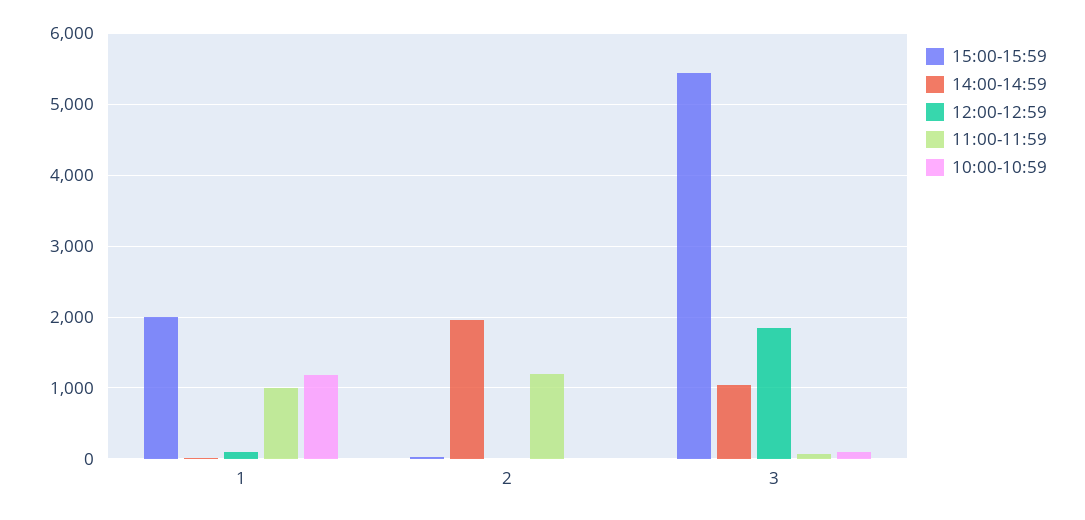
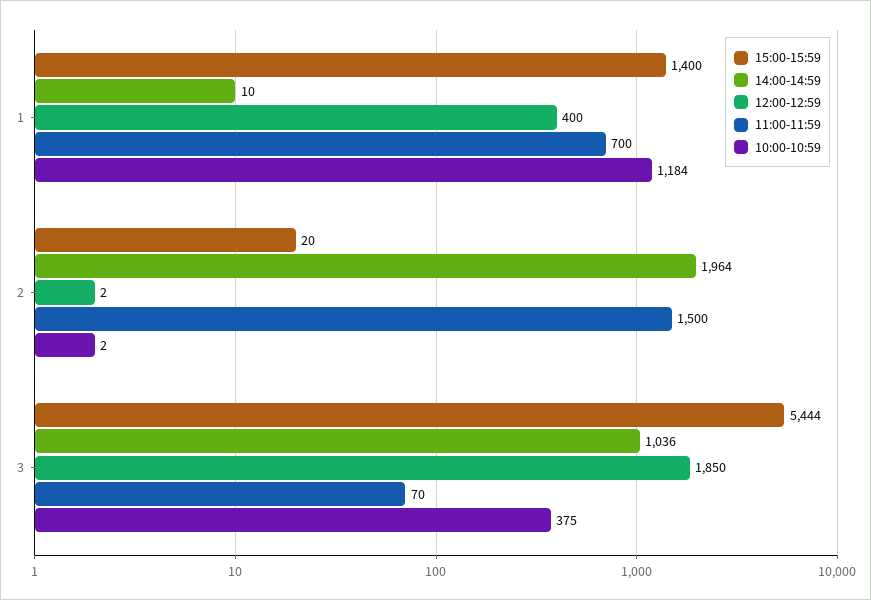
15:00-15:59, 1: 2000 -> 1400
12:00-12:59, 1: 100 -> 400
11:00-11:59, 1: 1000 -> 700
11:00-11:59, 2: 1200 -> 1500
10:00-10:59, 3: 100 -> 375

